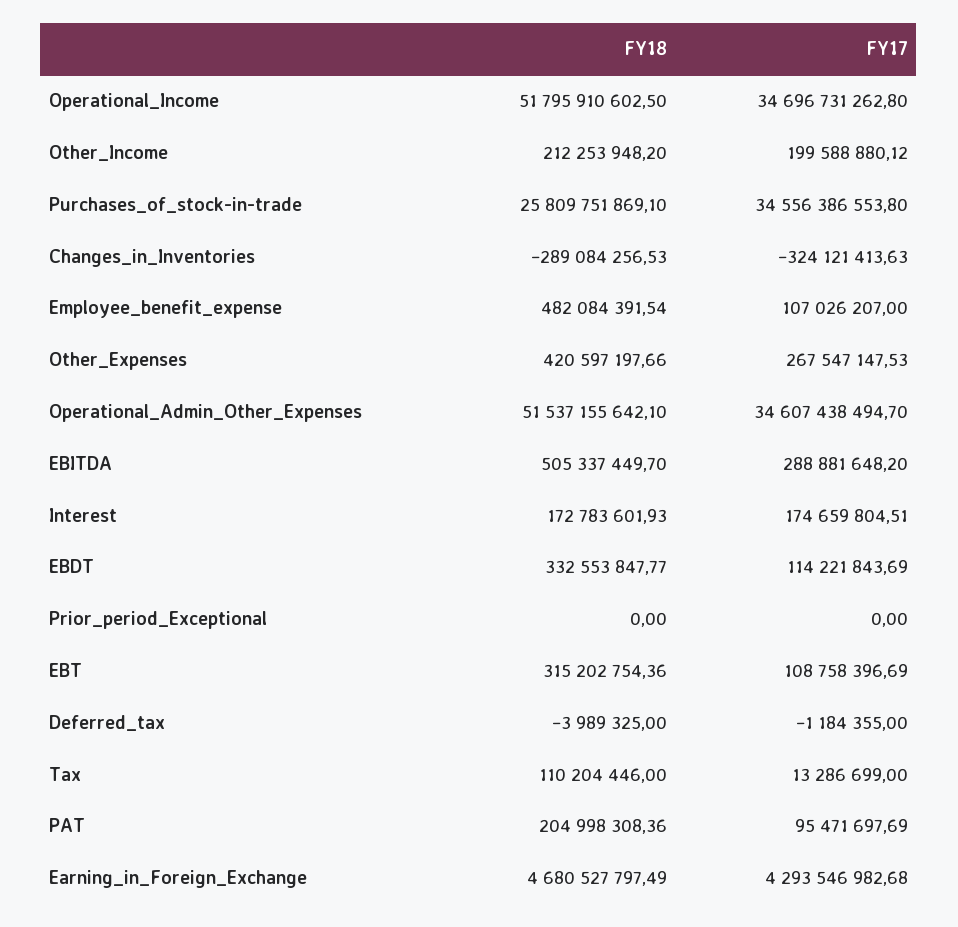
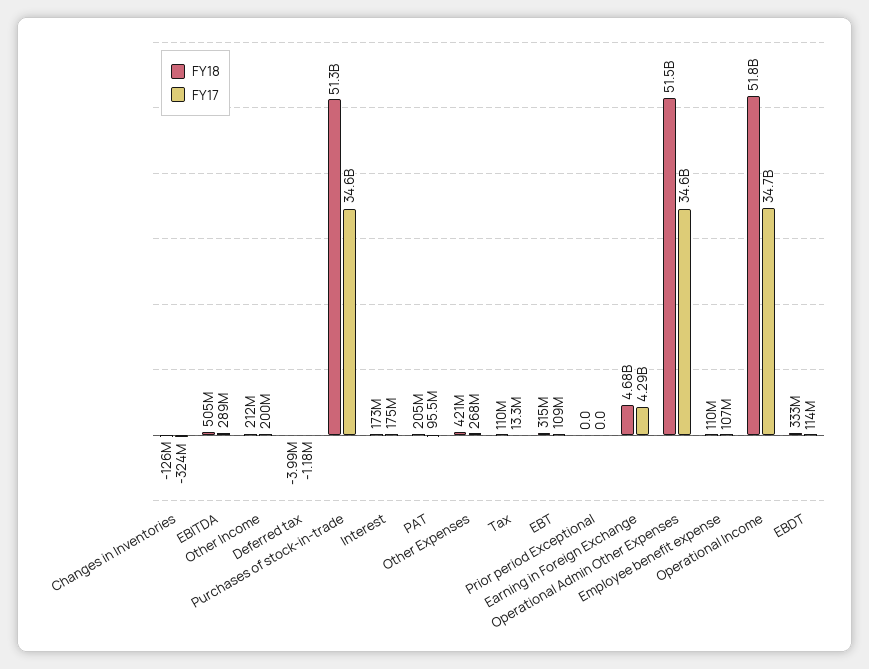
FY18, Purchases_of_stock-in-trade: 25809751869.1 -> 51300000000
FY18, Changes_in_Inventories: -289084256.53 -> -126000000
FY18, Employee_benefit_expense: 482084391.54 -> 110000000

